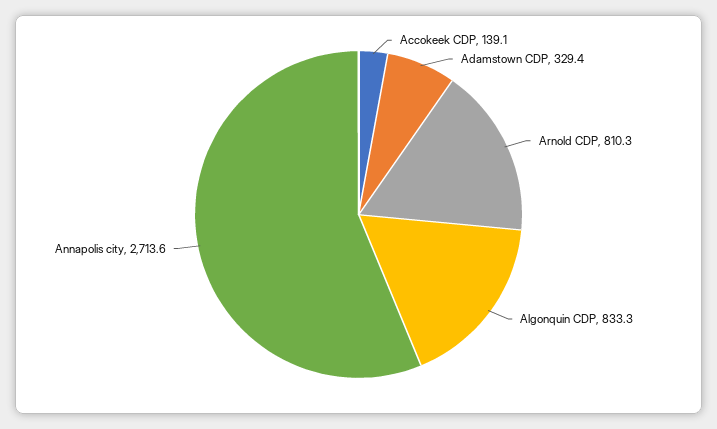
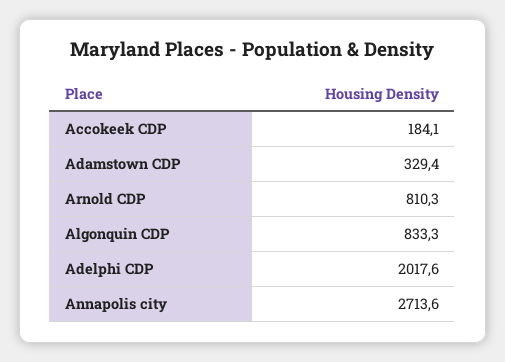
Accokeek CDP: 139.1 -> 184.1
Adelphi CDP: none -> 2017.6

